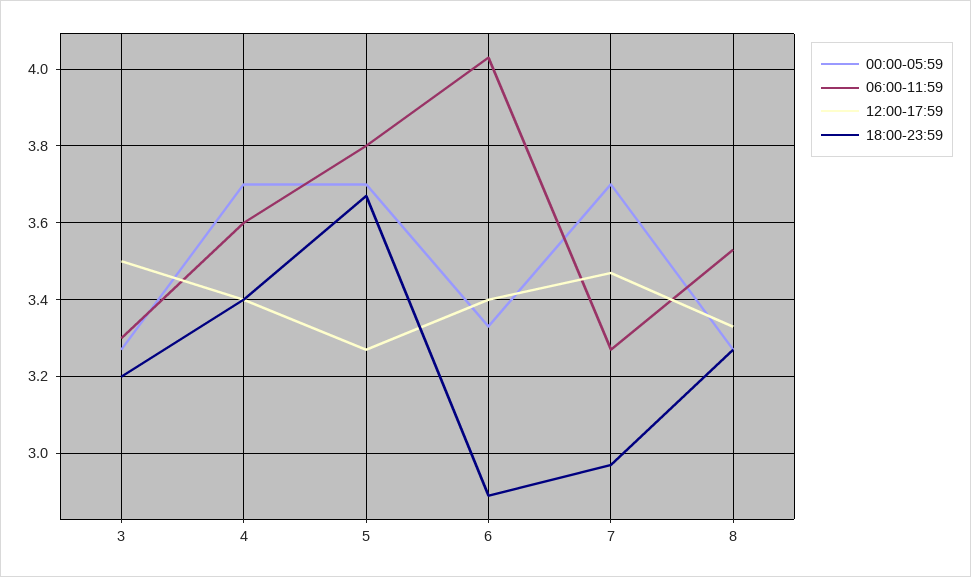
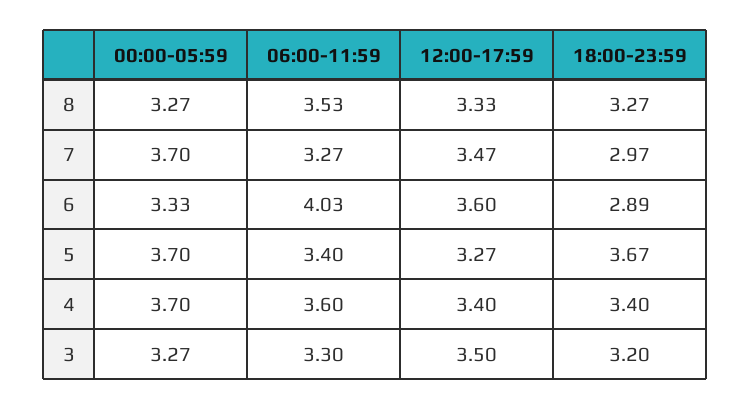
06:00-11:59, 5: 3.8 -> 3.4
12:00-17:59, 6: 3.4 -> 3.6

